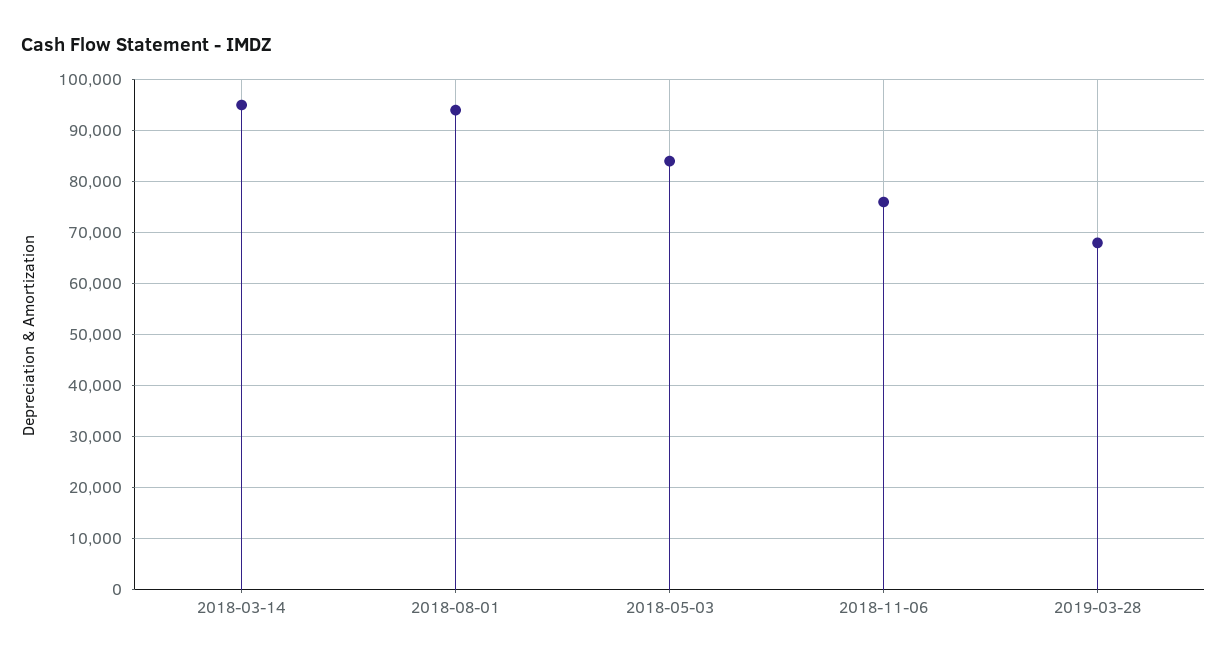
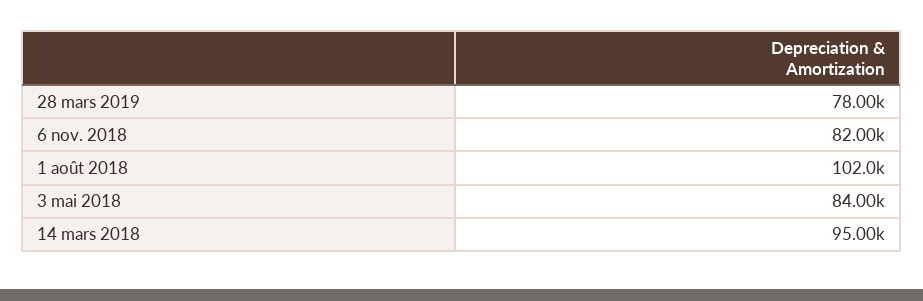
2018-08-01: 94000 -> 102000
2018-11-06: 76000 -> 82000
2019-03-28: 68000 -> 78000

